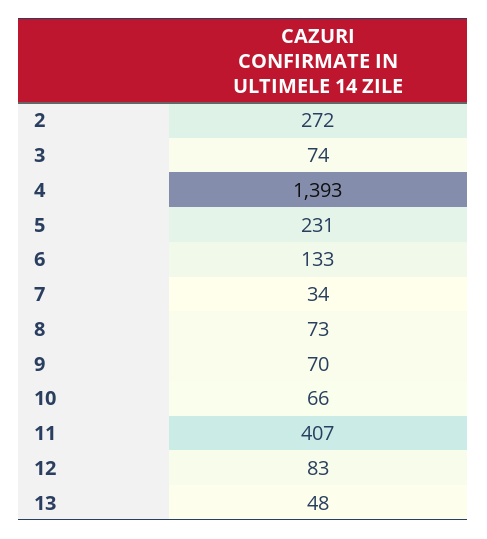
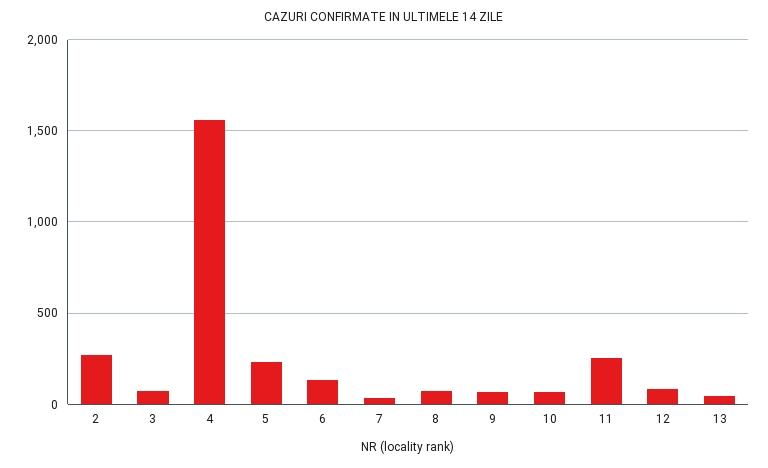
4: 1393 -> 1550
11: 407 -> 250

